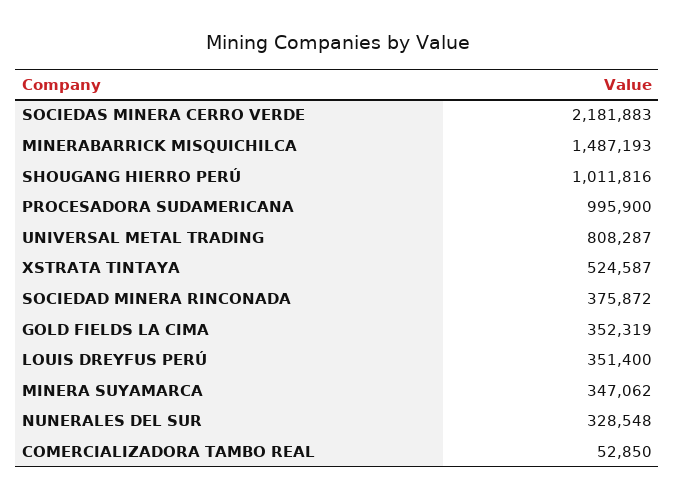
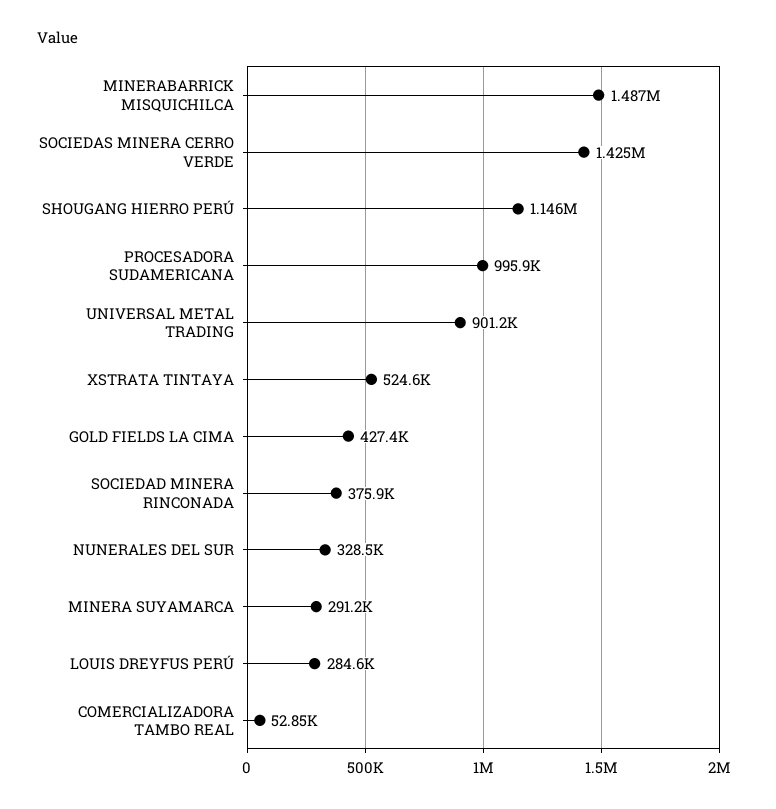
SOCIEDAS MINERA CERRO VERDE: 2181883 -> 1425000
SHOUGANG HIERRO PERÚ: 1011816 -> 1146000
UNIVERSAL METAL TRADING: 808287 -> 901200
GOLD FIELDS LA CIMA: 352319 -> 427400
LOUIS DREYFUS PERÚ: 351400 -> 284600
MINERA SUYAMARCA: 347062 -> 291200

